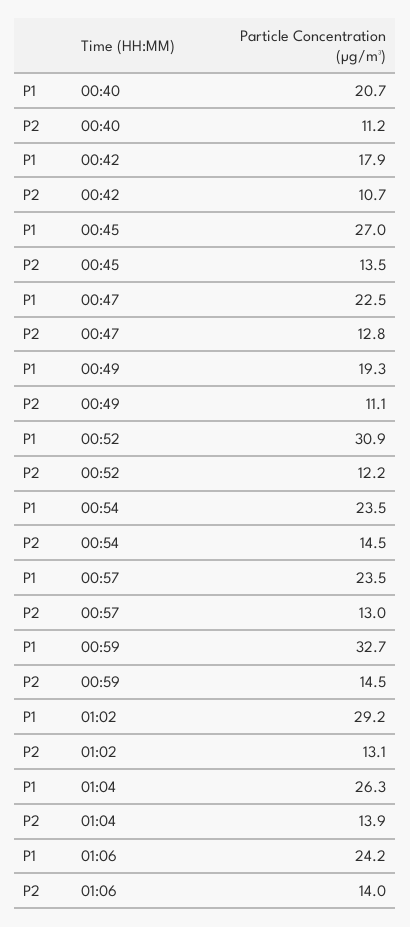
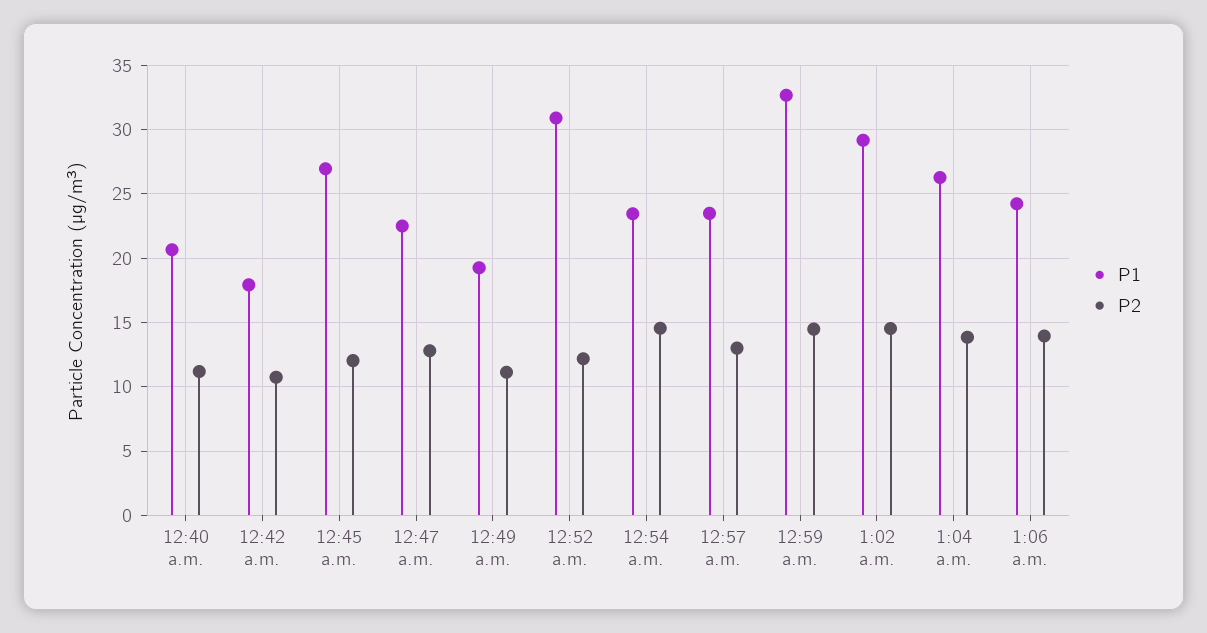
P2, 00:45: 13.5 -> 12
P2, 01:02: 13.1 -> 14.5

